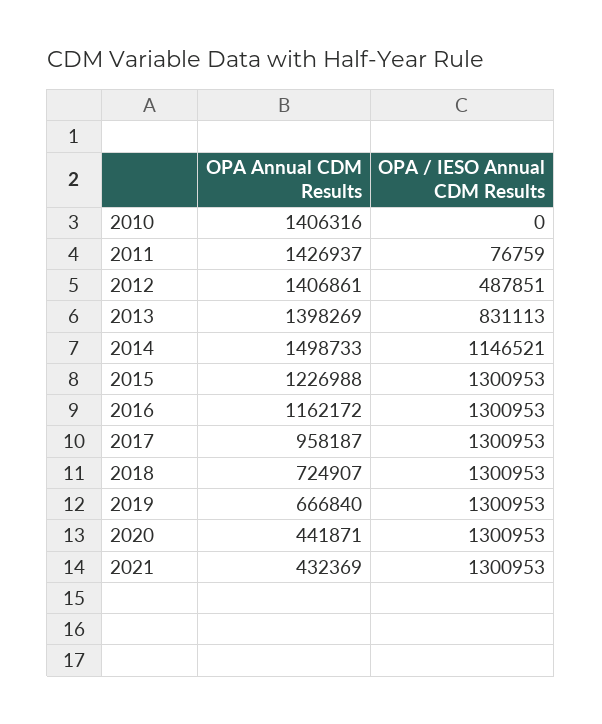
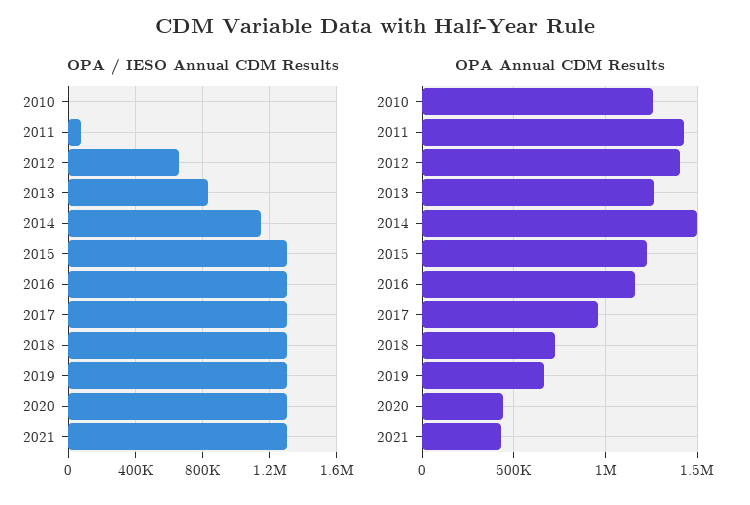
OPA Annual CDM Results, 2010: 1406316 -> 1250000
OPA / IESO Annual CDM Results, 2012: 487851 -> 650000
OPA Annual CDM Results, 2013: 1398269 -> 1250000

